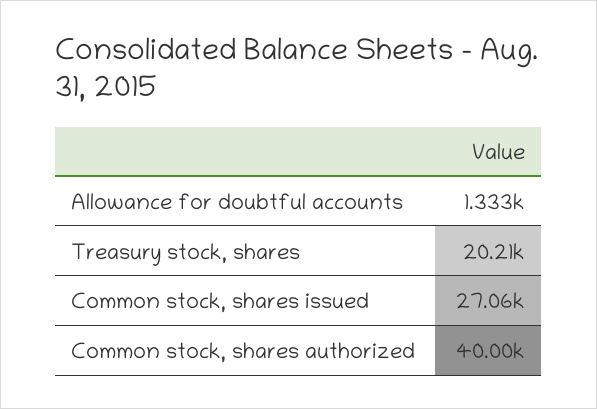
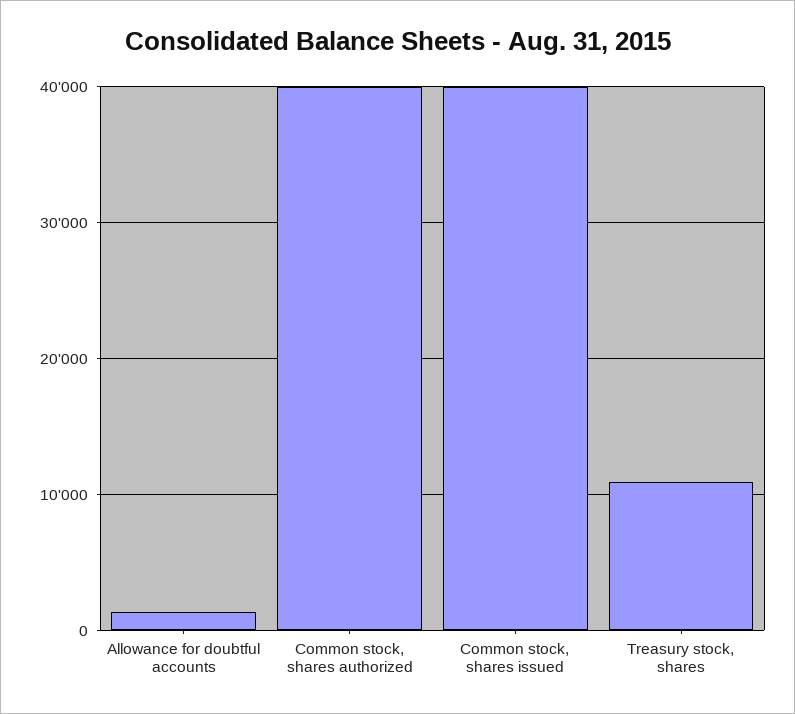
Treasury stock, shares: 20210 -> 11000
Common stock, shares issued: 27060 -> 40000

